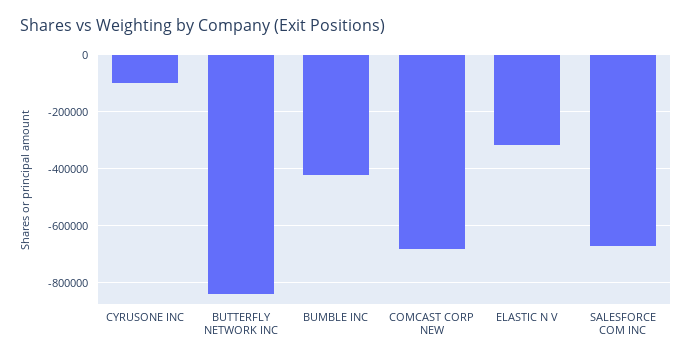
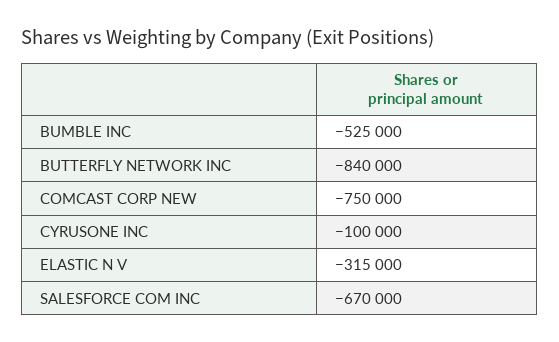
BUMBLE INC: -425000 -> -525000
COMCAST CORP NEW: -675000 -> -750000

